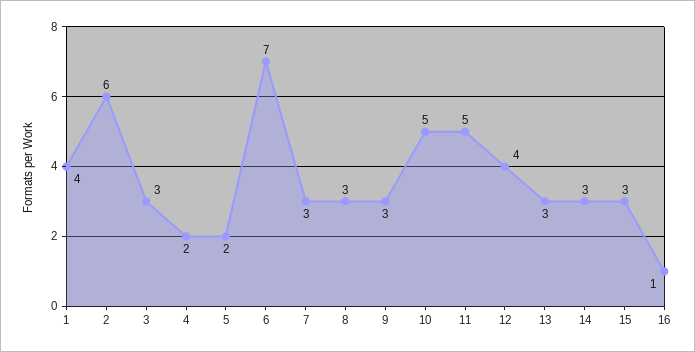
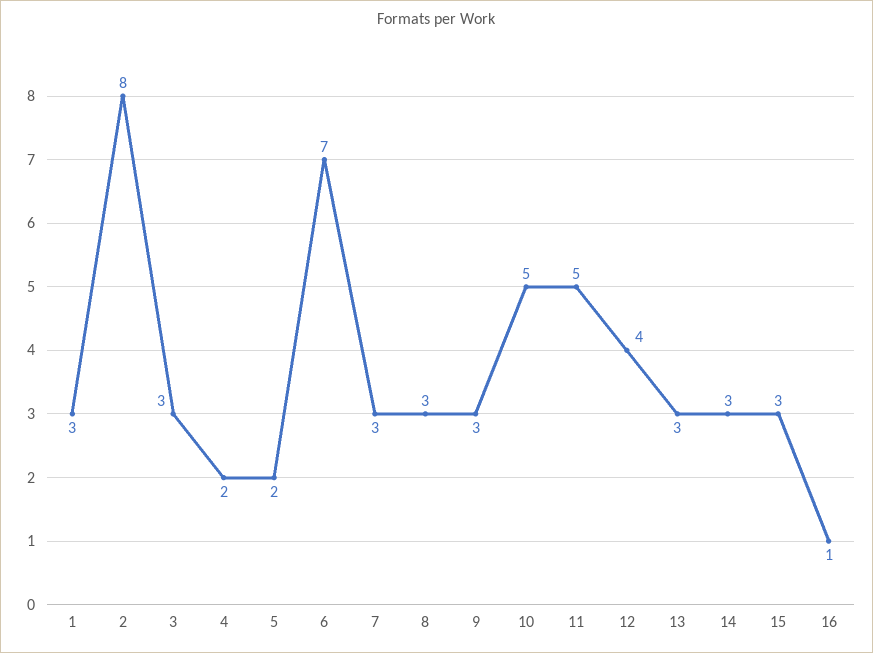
1: 4 -> 3
2: 6 -> 8

